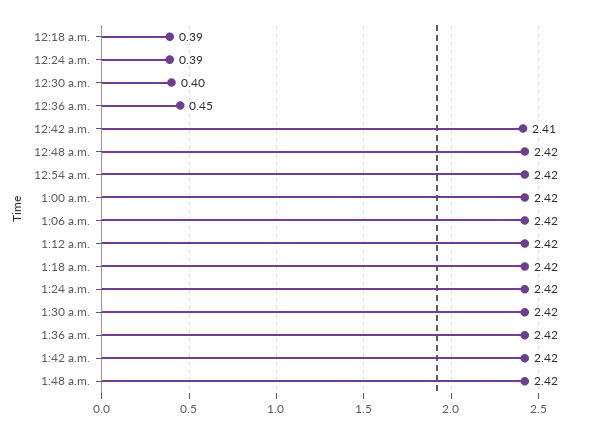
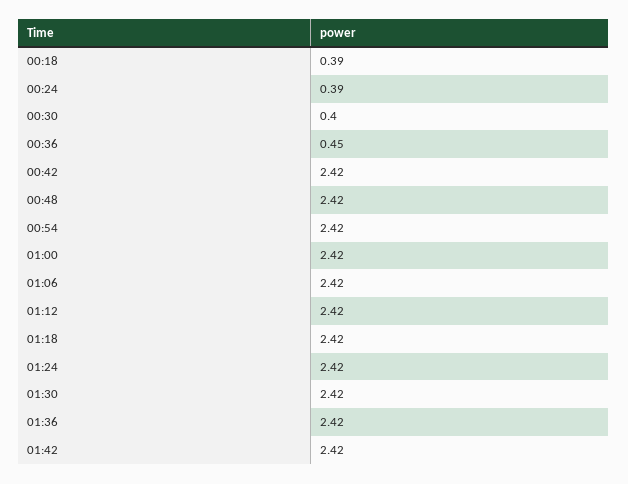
12:42 a.m.: 2.41 -> 2.42
1:48 a.m.: 2.42 -> none

